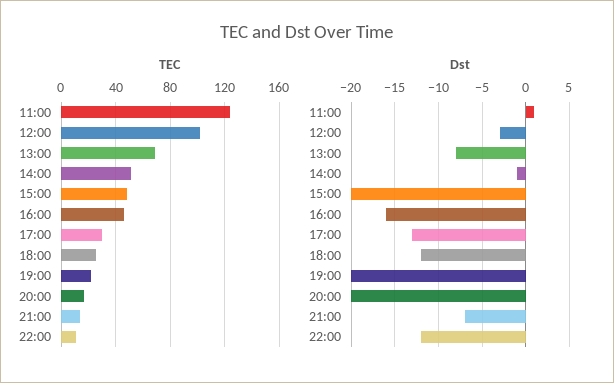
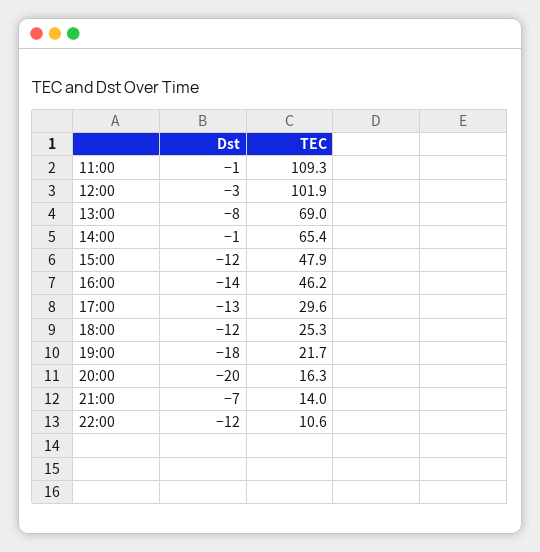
TEC, 11:00: 125 -> 109.3
TEC, 14:00: 50 -> 65.4
Dst, 11:00: 1 -> -1
Dst, 15:00: -20 -> -12
Dst, 16:00: -16 -> -14
Dst, 19:00: -20 -> -18

